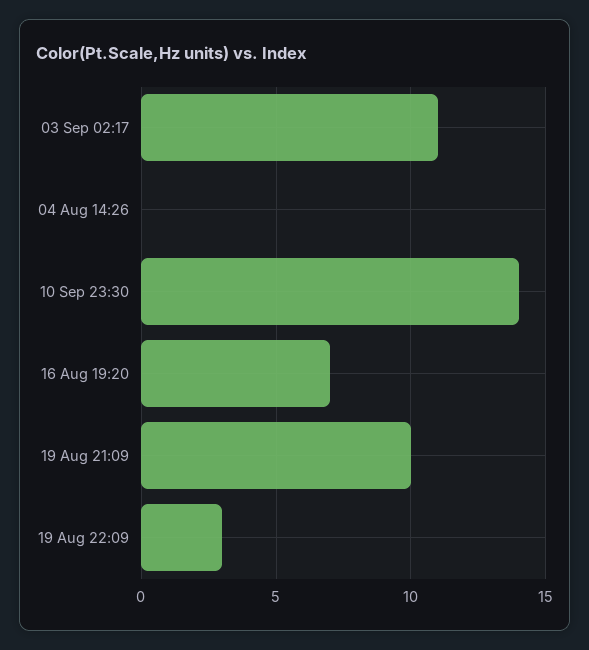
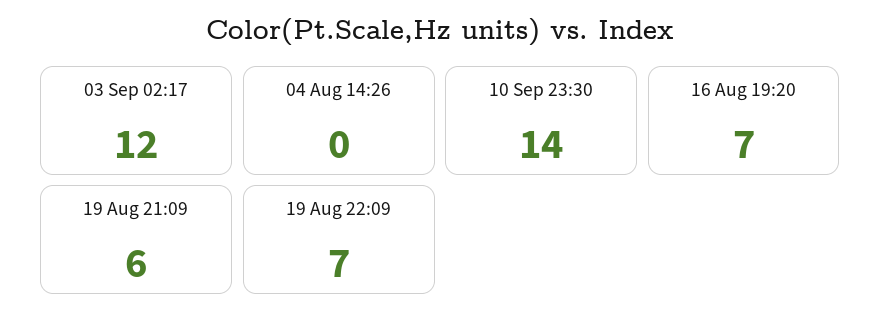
03 Sep 02:17: 11 -> 12
19 Aug 21:09: 10 -> 6
19 Aug 22:09: 3 -> 7

